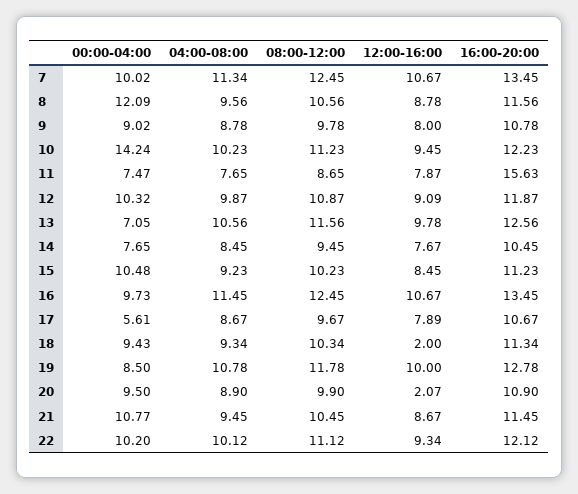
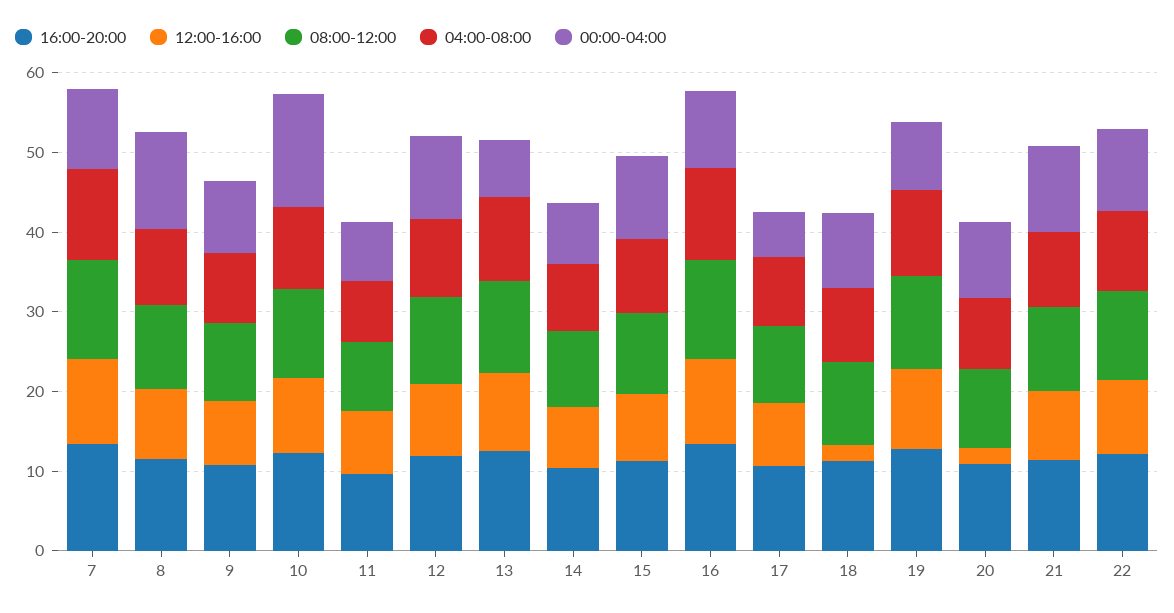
16:00-20:00, 11: 15.63 -> 10

